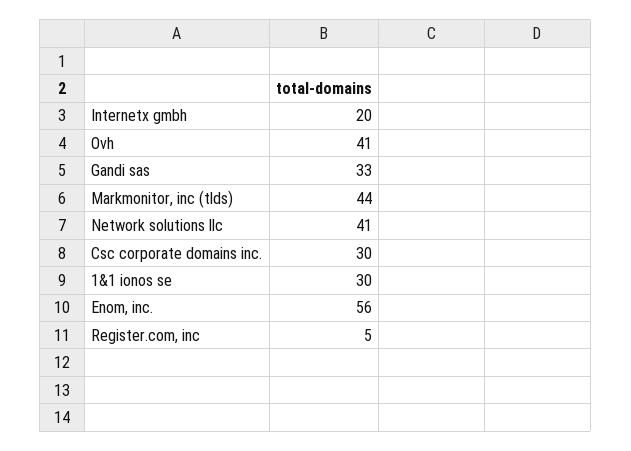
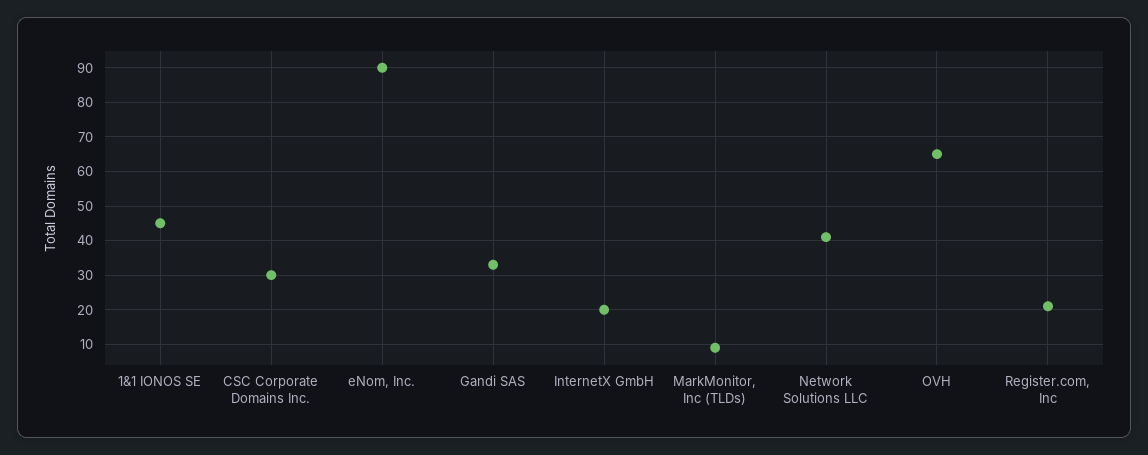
Ovh: 41 -> 65
Markmonitor, inc (tlds): 44 -> 10
1&1 ionos se: 30 -> 45
Enom, inc.: 56 -> 90
Register.com, inc: 5 -> 20

